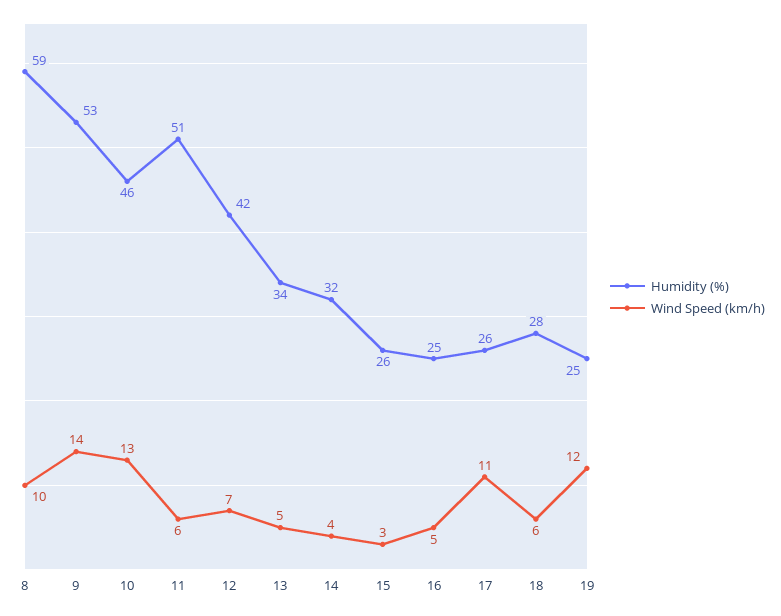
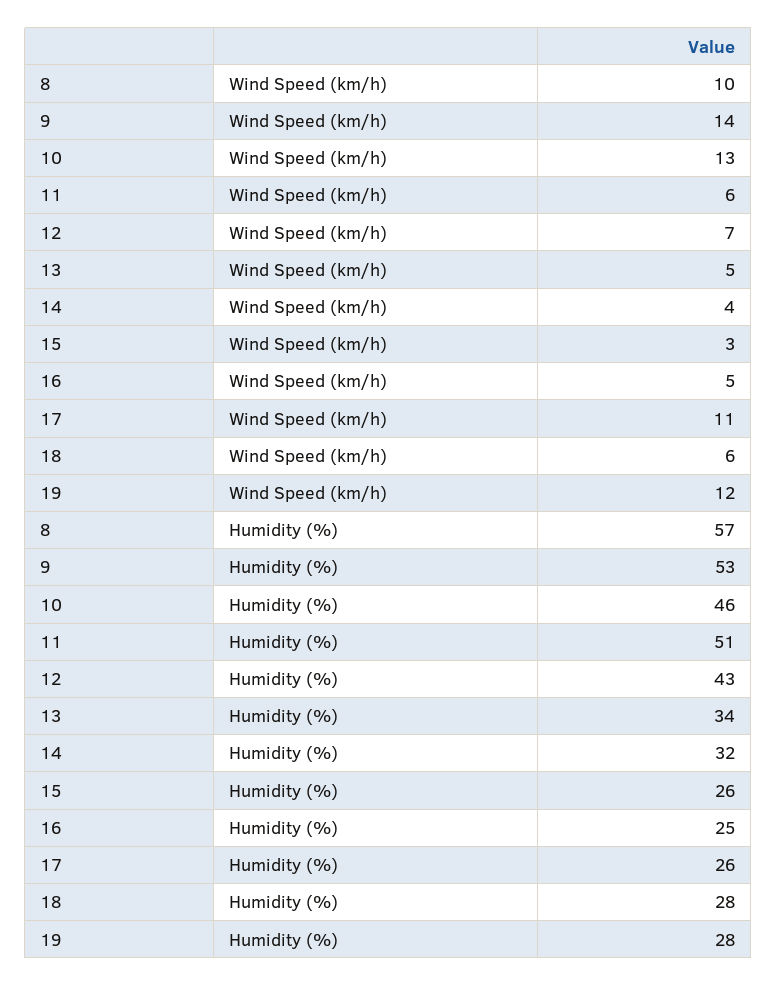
Humidity (%), 8: 59 -> 57
Humidity (%), 12: 42 -> 43
Humidity (%), 19: 25 -> 28

